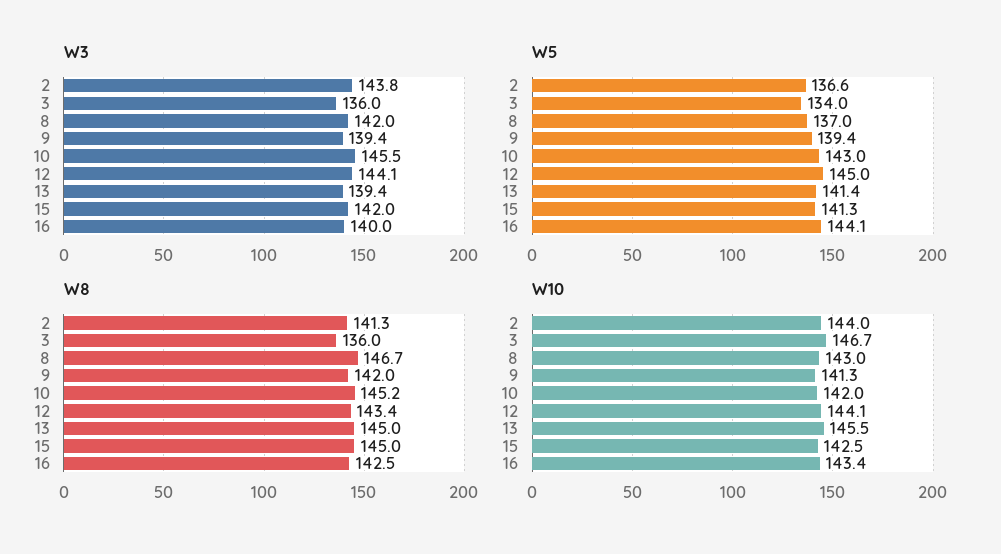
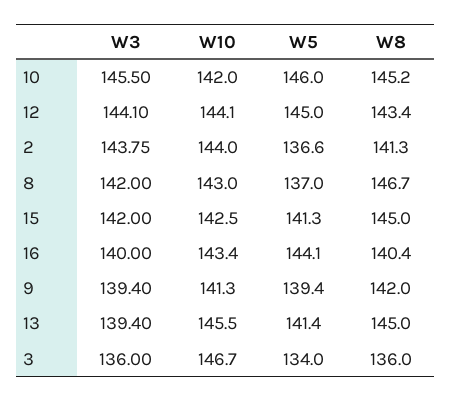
W5, 10: 143 -> 146
W8, 16: 142.5 -> 140.4

